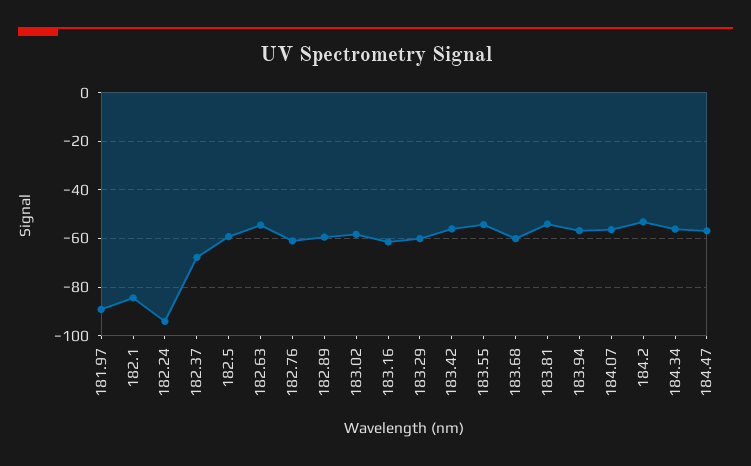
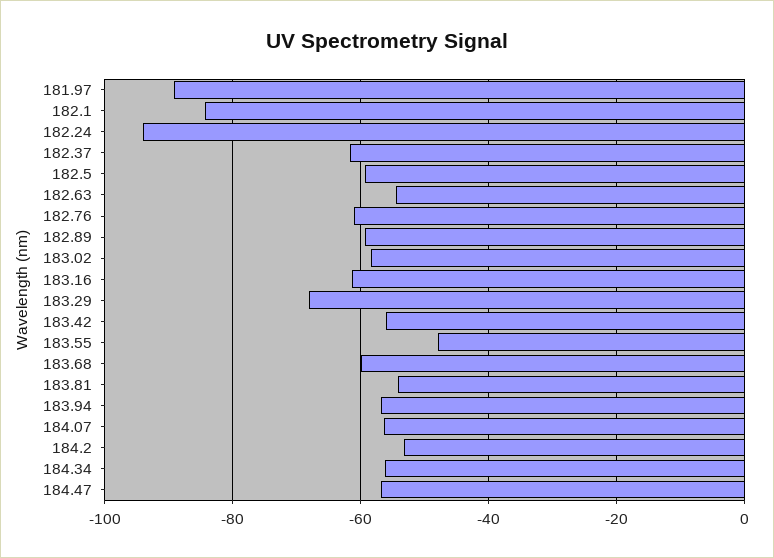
182.37: -67.5 -> -62
183.29: -60 -> -68
183.55: -55 -> -48

